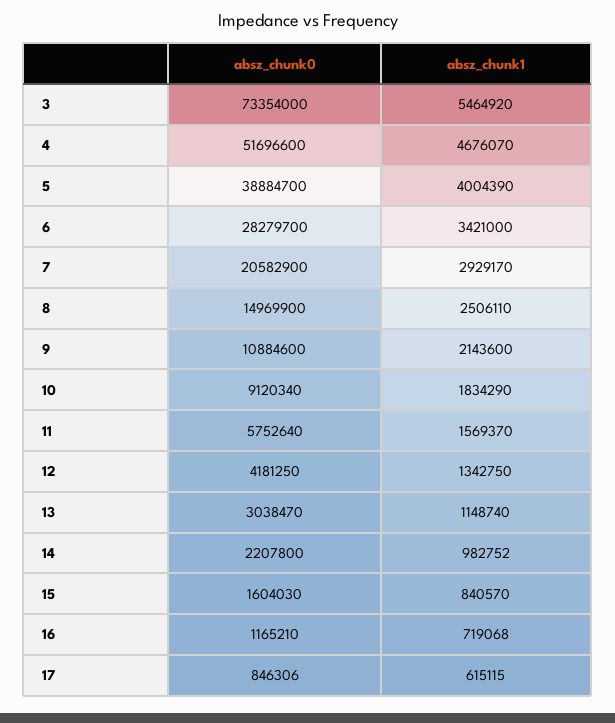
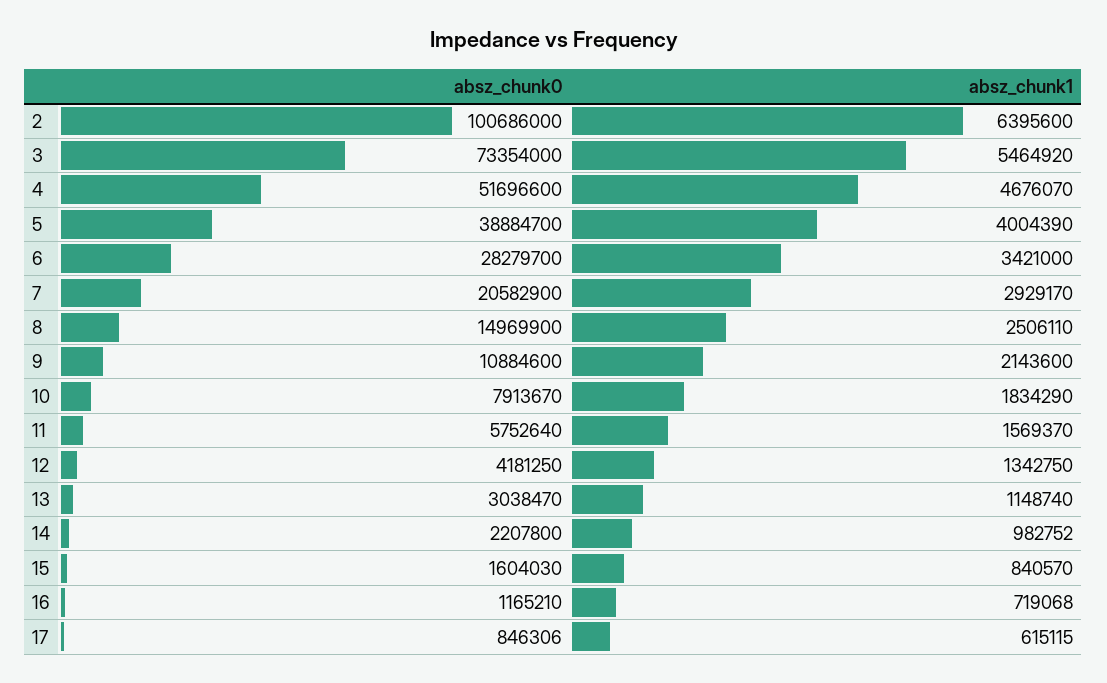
absz_chunk0, 10: 9120340 -> 7913670
absz_chunk0, 2: none -> 100686000
absz_chunk1, 2: none -> 6395600

